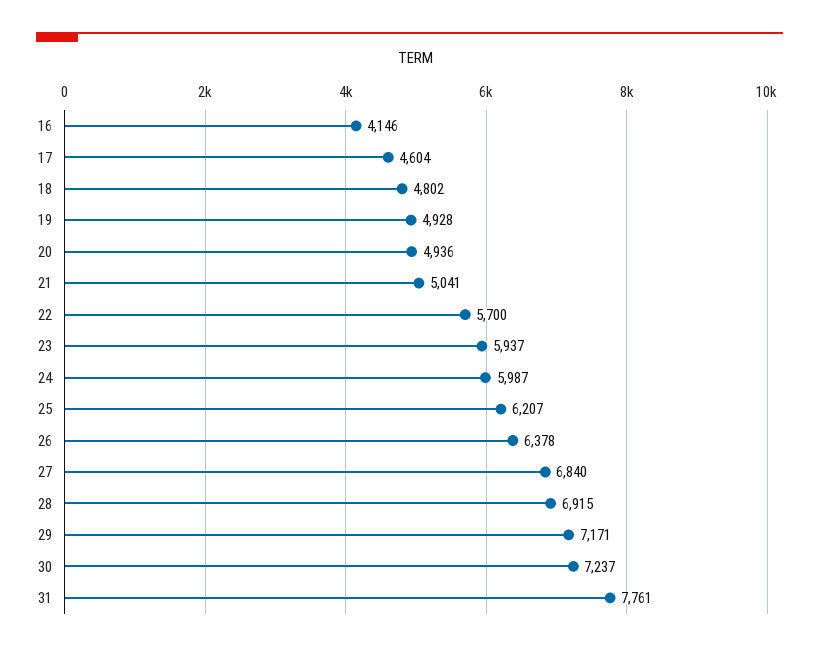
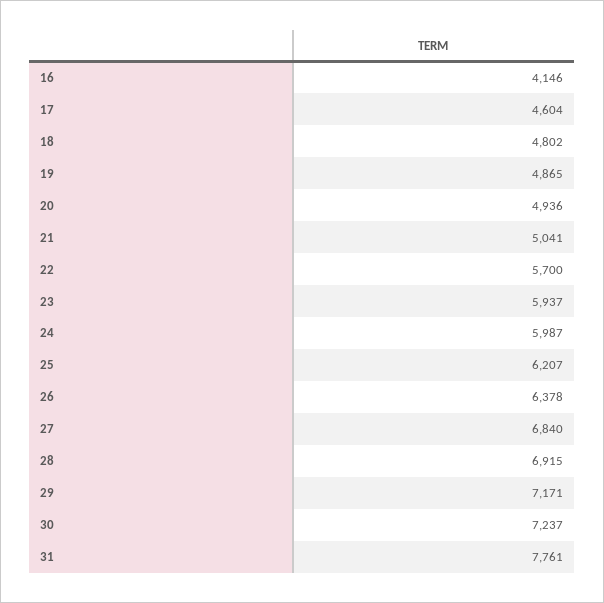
19: 4928 -> 4865

